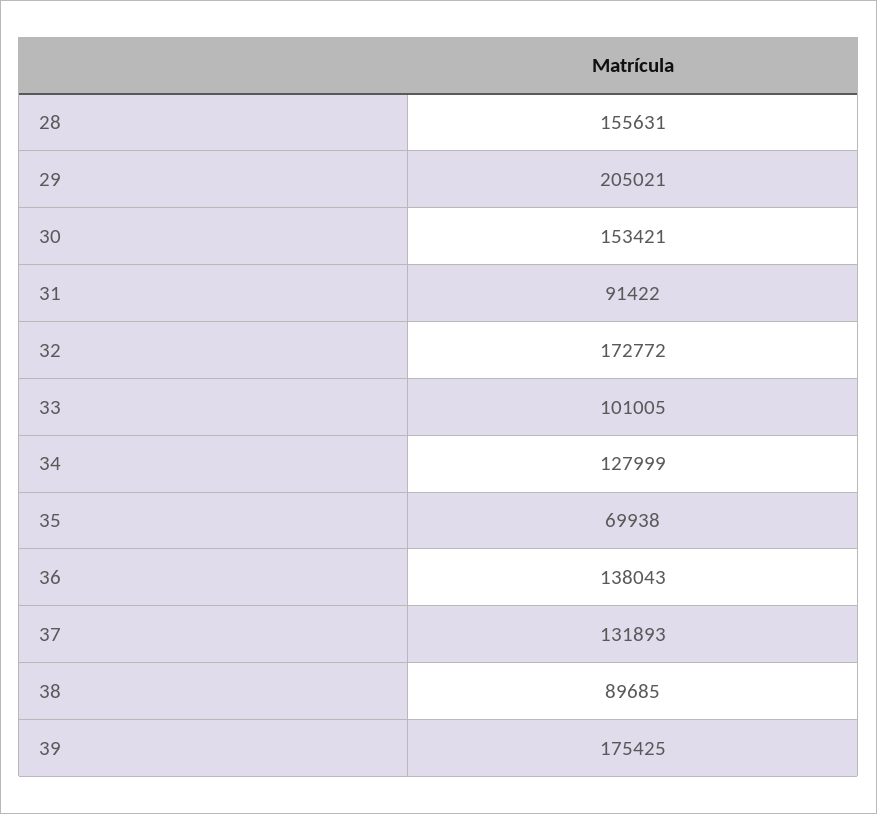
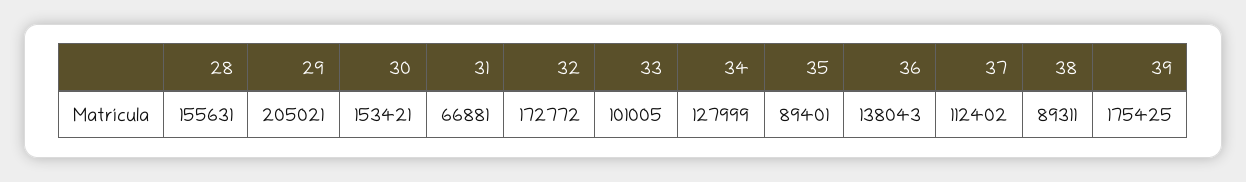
31: 91422 -> 66881
35: 69938 -> 89401
37: 131893 -> 112402
38: 89685 -> 89311

